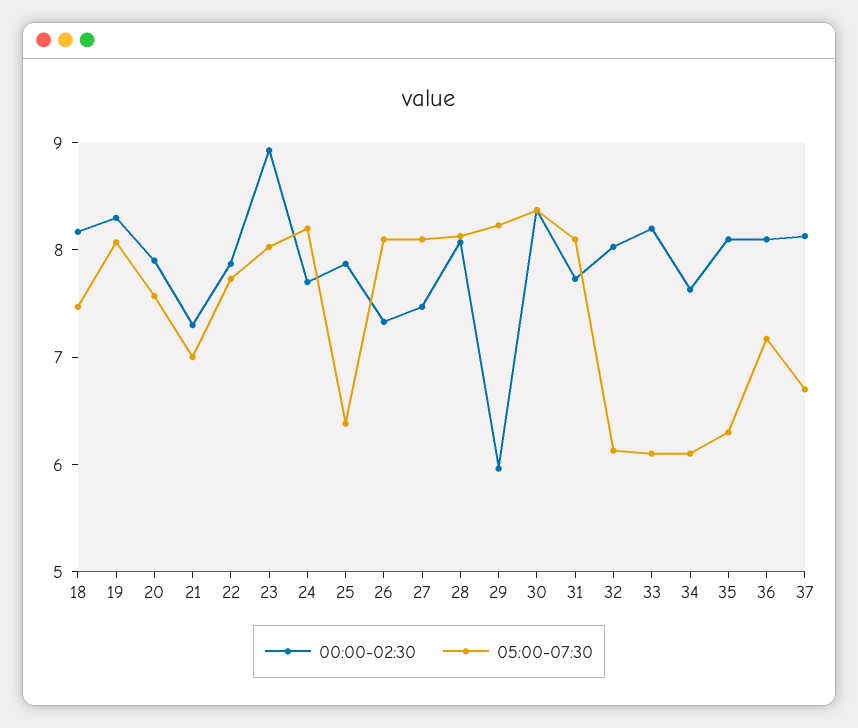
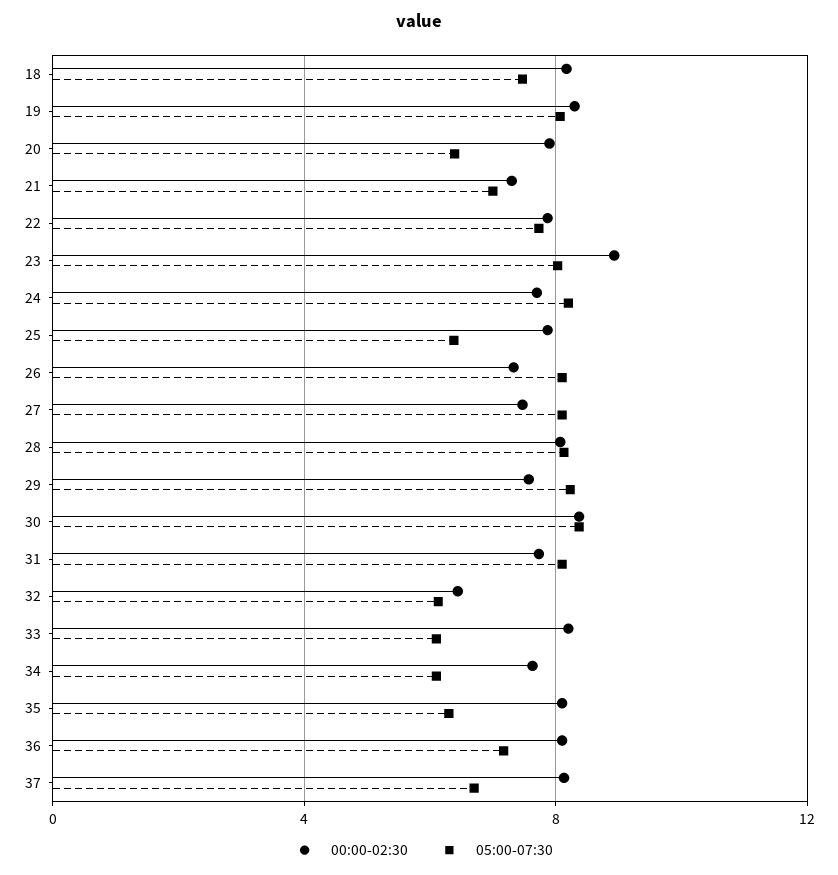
05:00-07:30, 20: 7.6 -> 6.5
00:00-02:30, 29: 6 -> 7.5
00:00-02:30, 32: 8 -> 6.5

